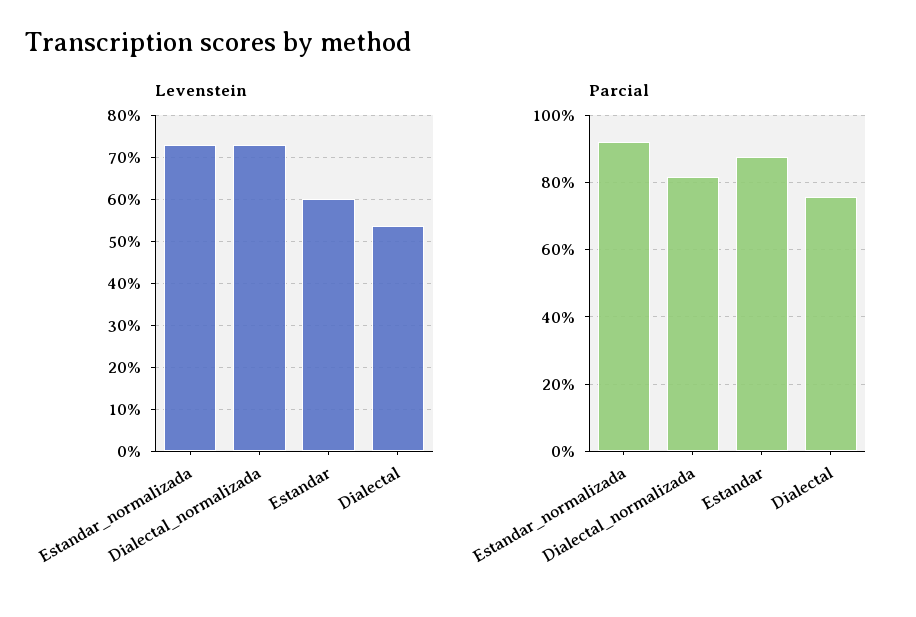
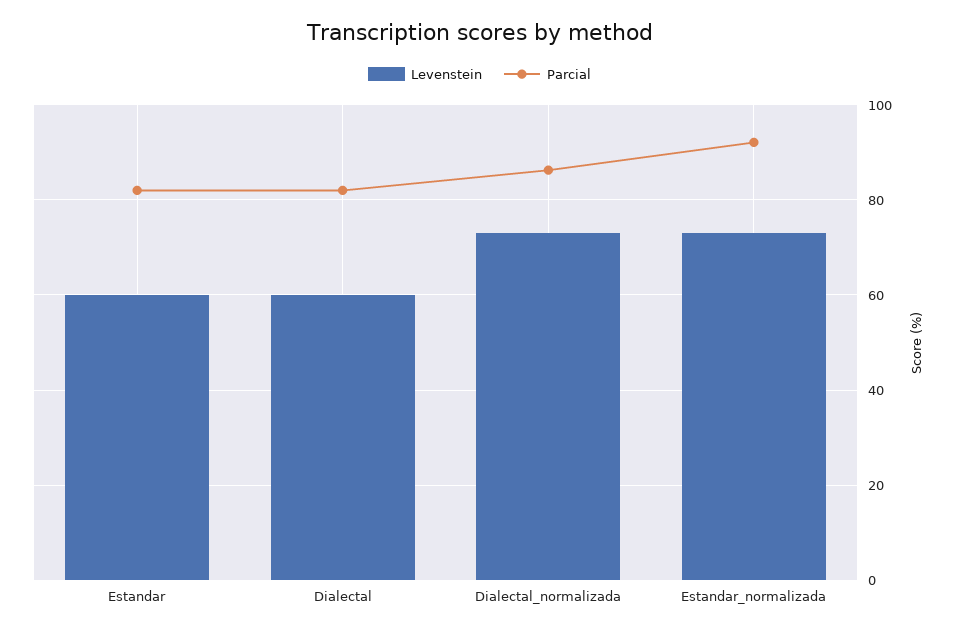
Levenstein, Dialectal: 54 -> 60
Parcial, Dialectal_normalizada: 82 -> 86
Parcial, Estandar: 88 -> 82
Parcial, Dialectal: 76 -> 82

